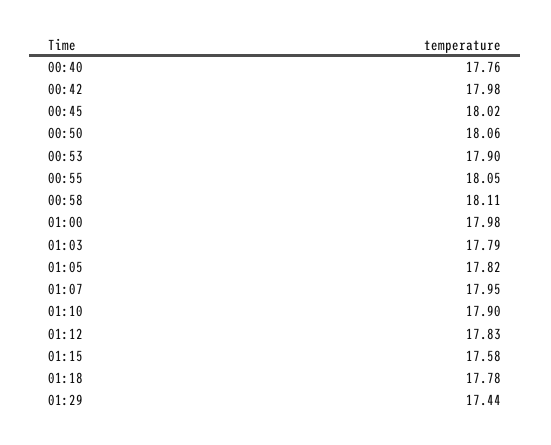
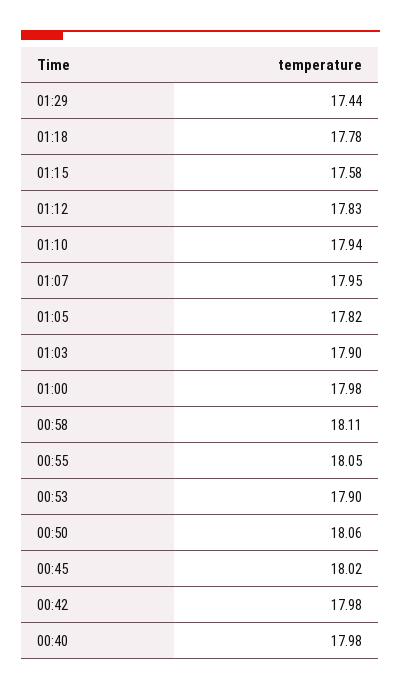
00:40: 17.76 -> 17.98
01:03: 17.79 -> 17.9
01:10: 17.9 -> 17.94

